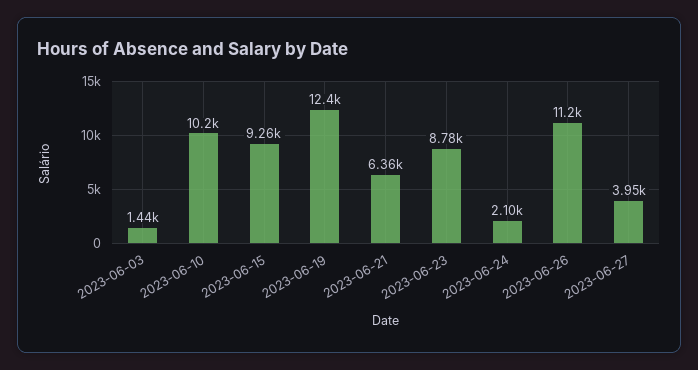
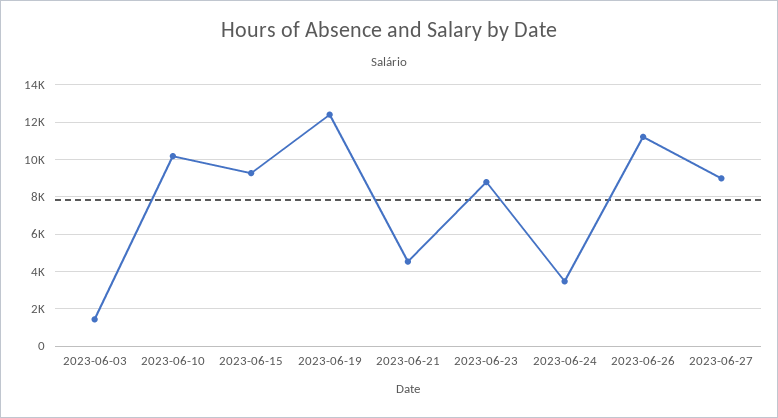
2023-06-21: 6360 -> 4500
2023-06-24: 2100 -> 3500
2023-06-27: 3950 -> 9000

